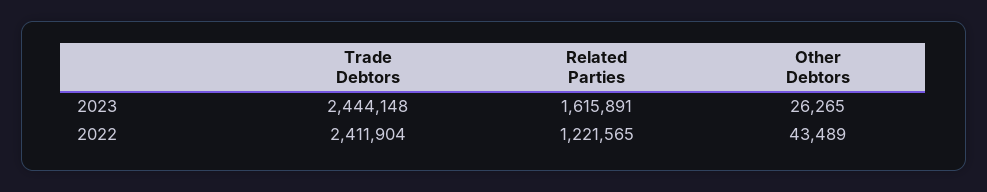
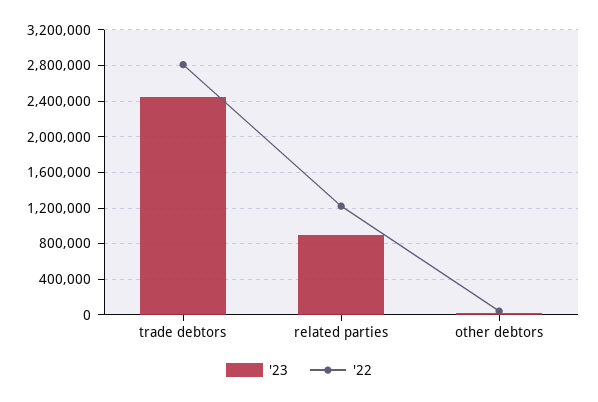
2023, Related Parties: 1615891 -> 900000
2022, Trade Debtors: 2411904 -> 2800000

